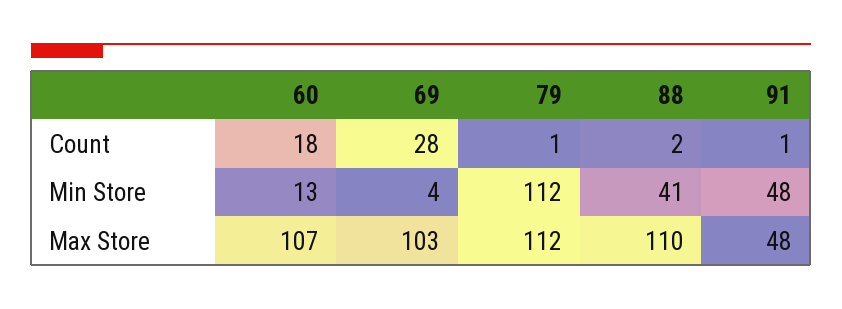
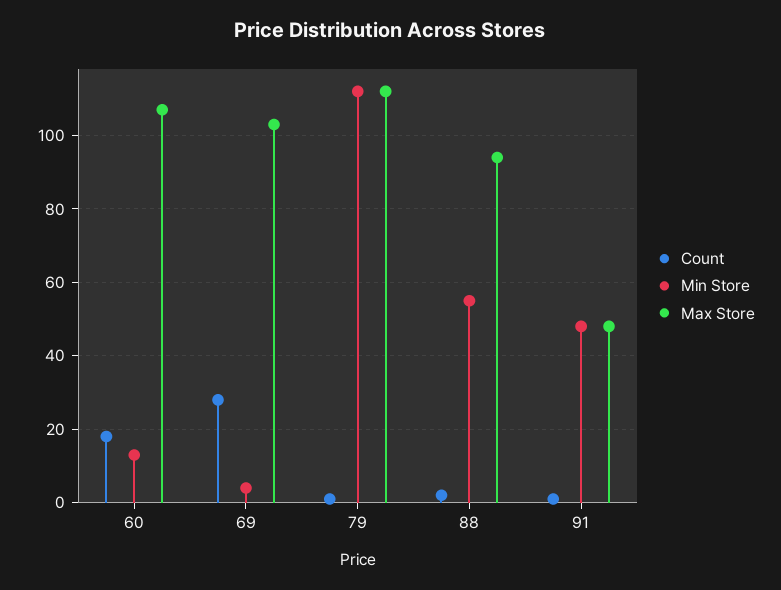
Min Store, 88: 41 -> 55
Max Store, 88: 110 -> 95

